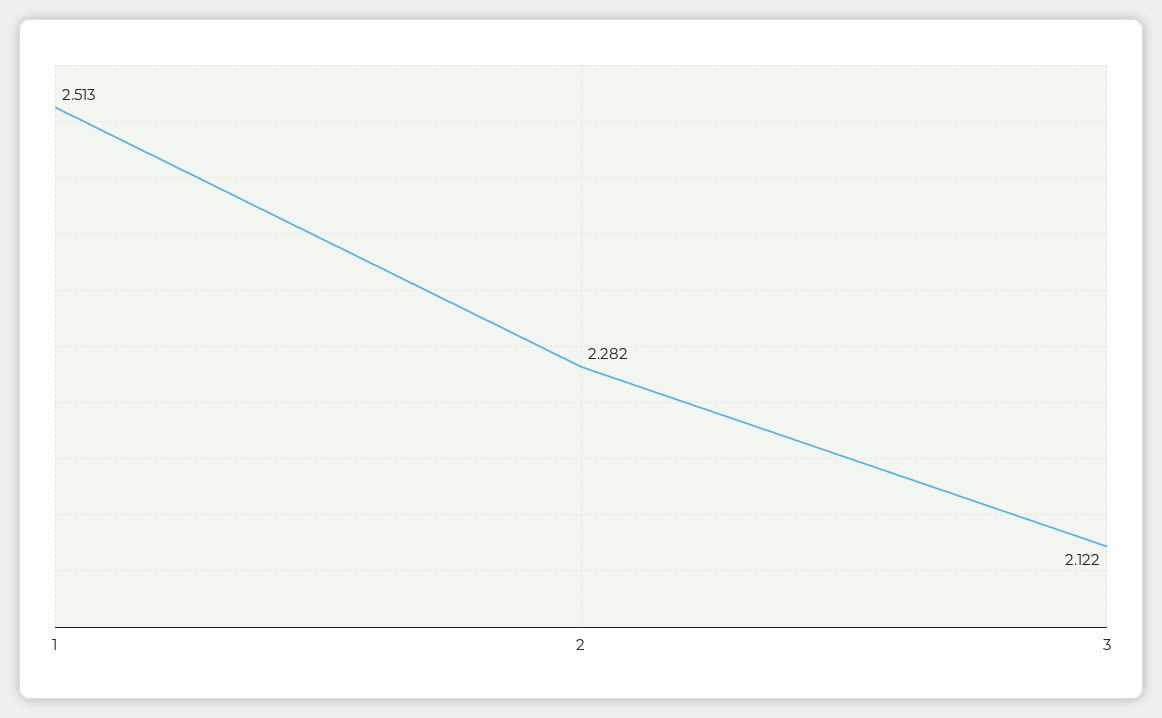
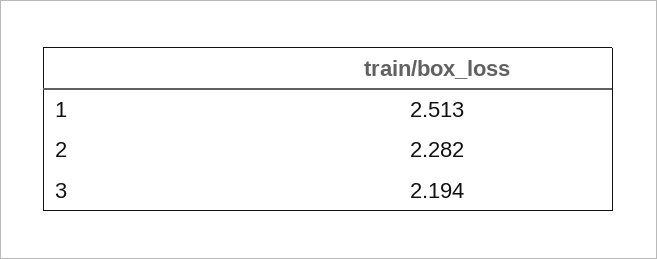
3: 2.122 -> 2.194

